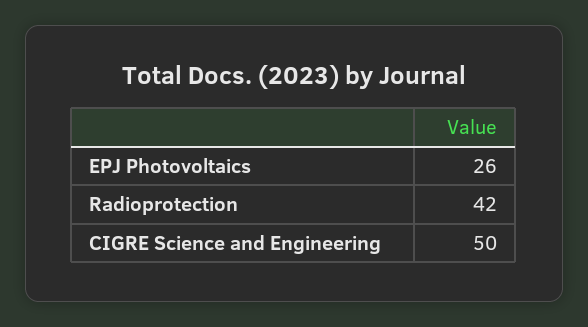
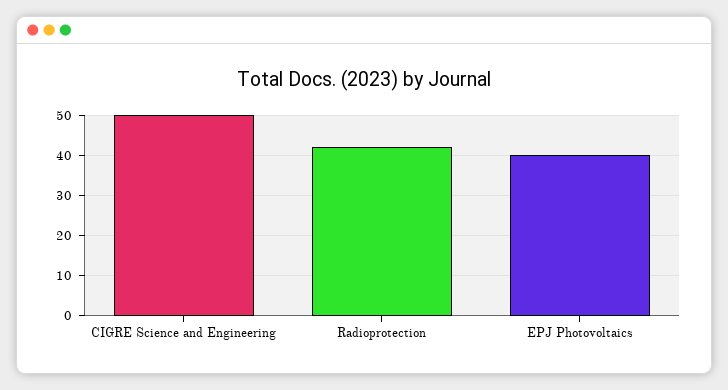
EPJ Photovoltaics: 26 -> 40

